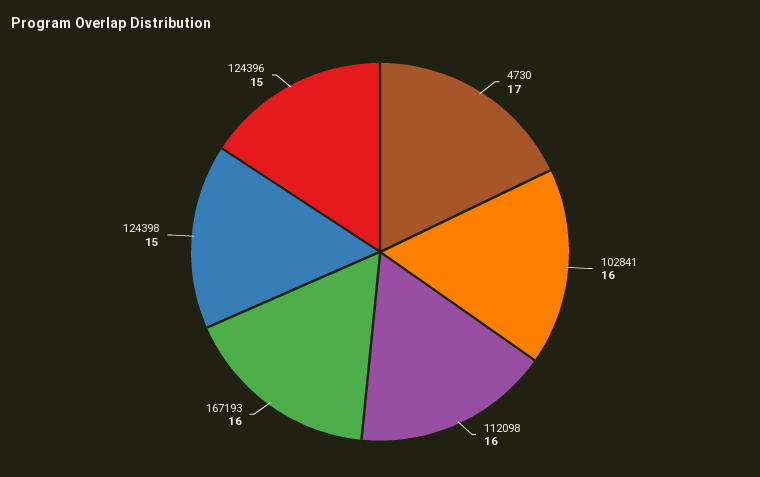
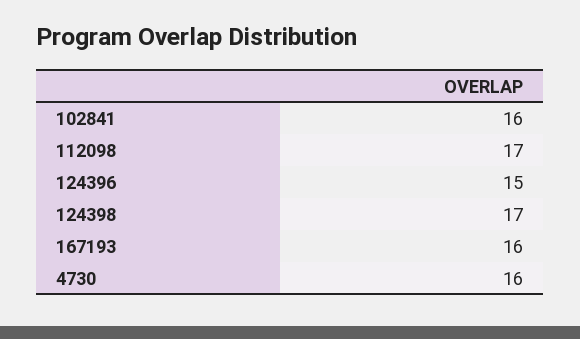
4730: 17 -> 16
112098: 16 -> 17
124398: 15 -> 17

